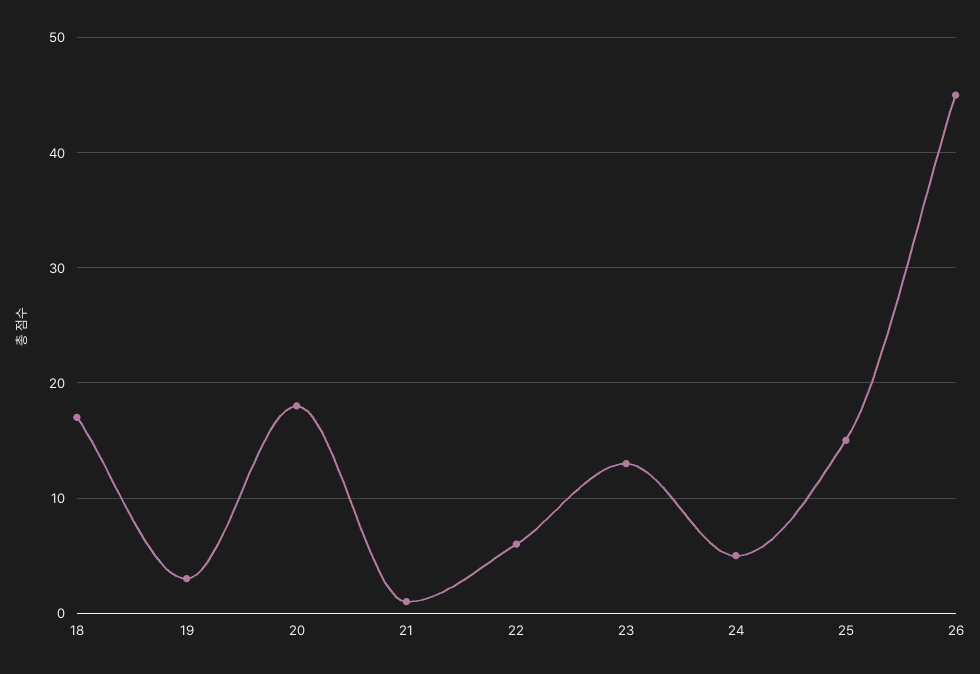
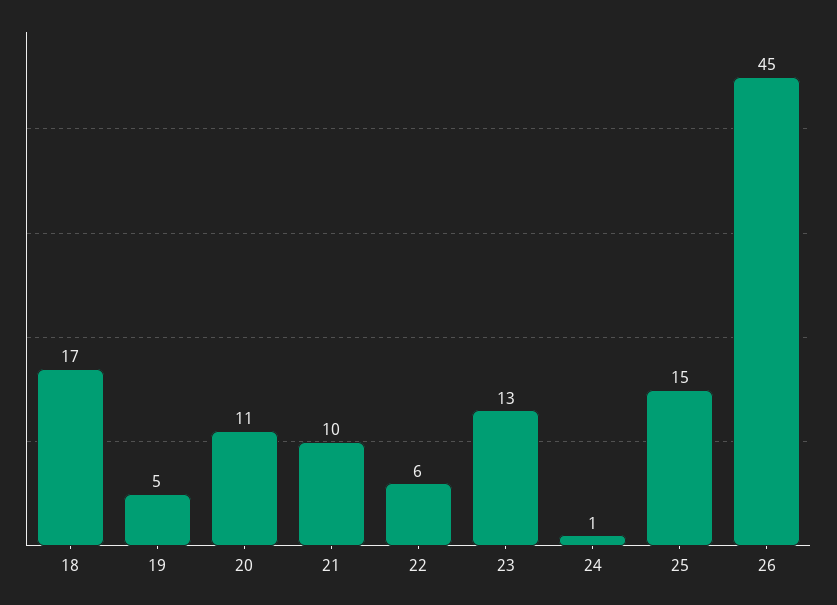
19: 3 -> 5
20: 18 -> 11
21: 1 -> 10
24: 5 -> 1

